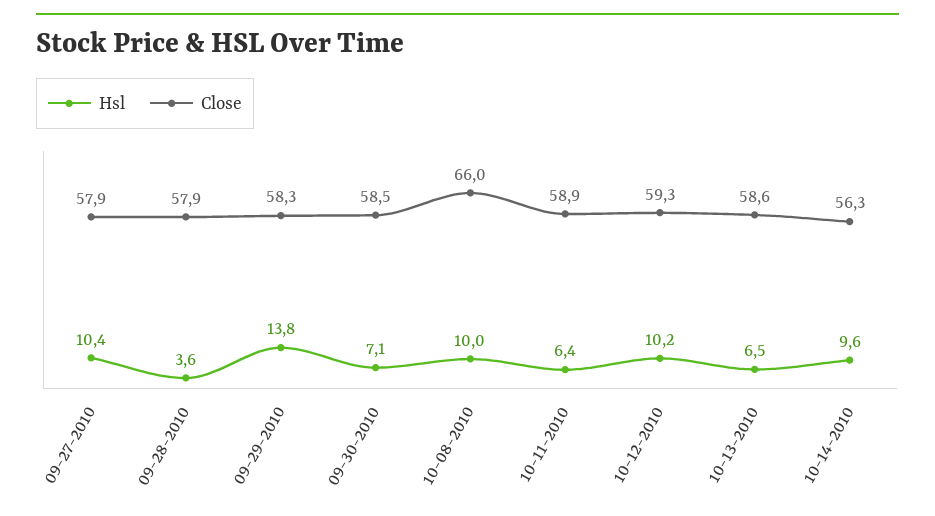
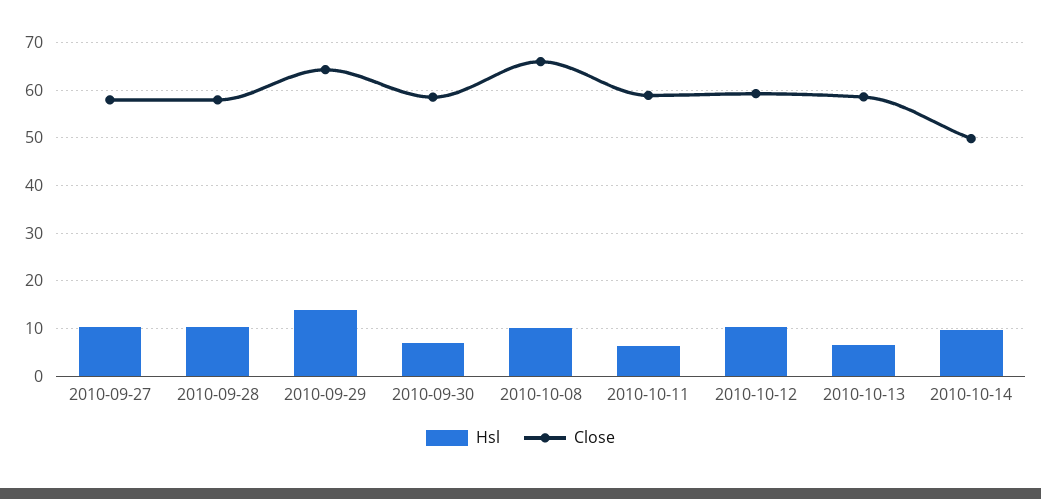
Hsl, 09-28-2010: 3.6 -> 10
Close, 09-29-2010: 58.3 -> 64
Close, 10-14-2010: 56.3 -> 50

